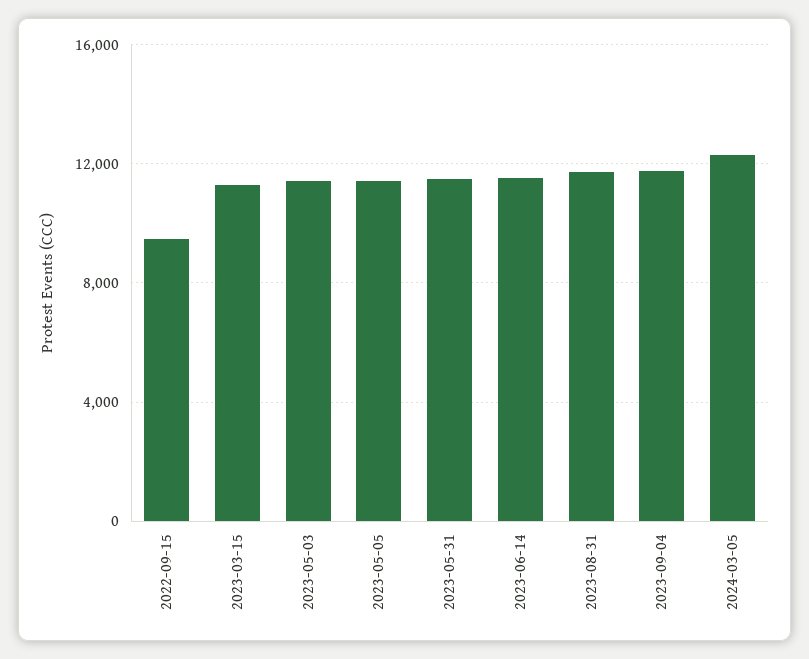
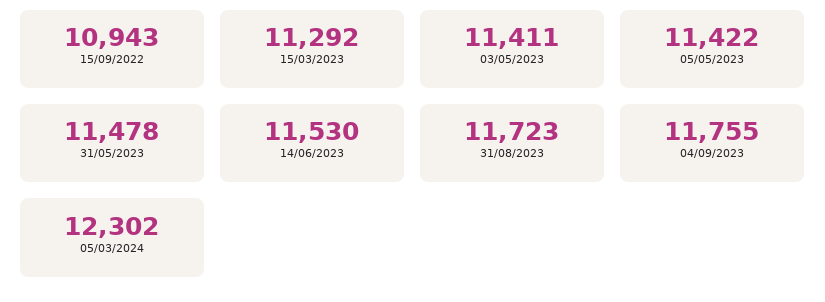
2022-09-15: 9500 -> 10943

